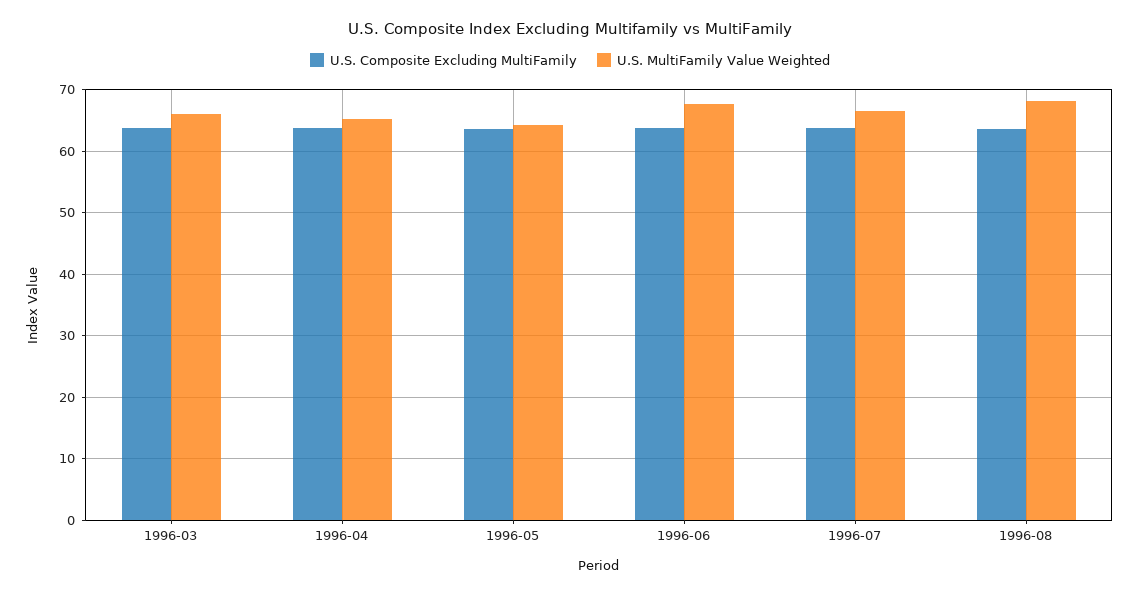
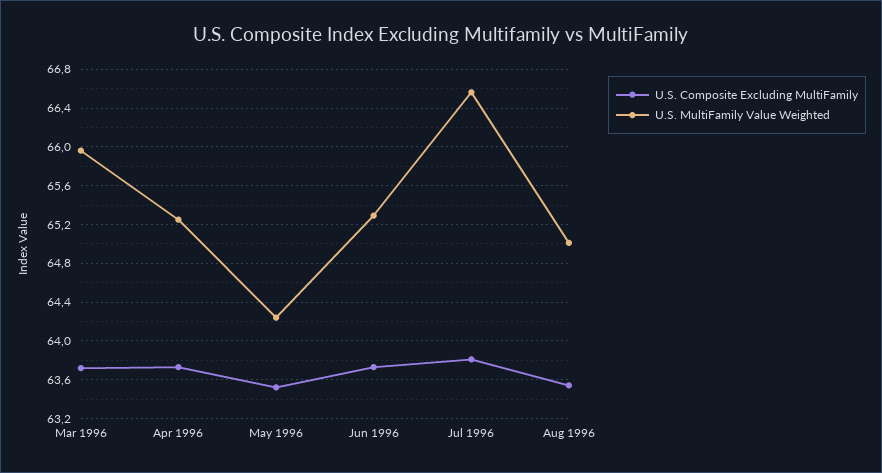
U.S. MultiFamily Value Weighted, 1996-06: 68 -> 65.3
U.S. MultiFamily Value Weighted, 1996-08: 68 -> 65

